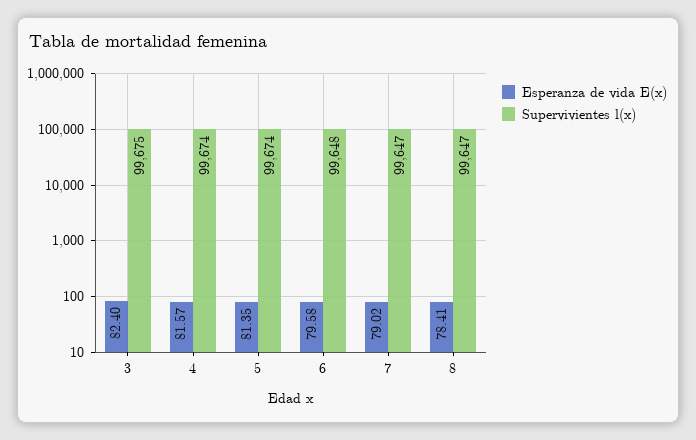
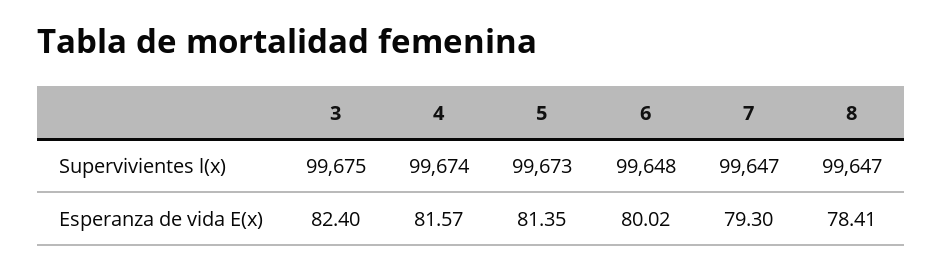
Supervivientes l(x), 5: 99674 -> 99673
Esperanza de vida E(x), 6: 79.58 -> 80.02
Esperanza de vida E(x), 7: 79.02 -> 79.3

